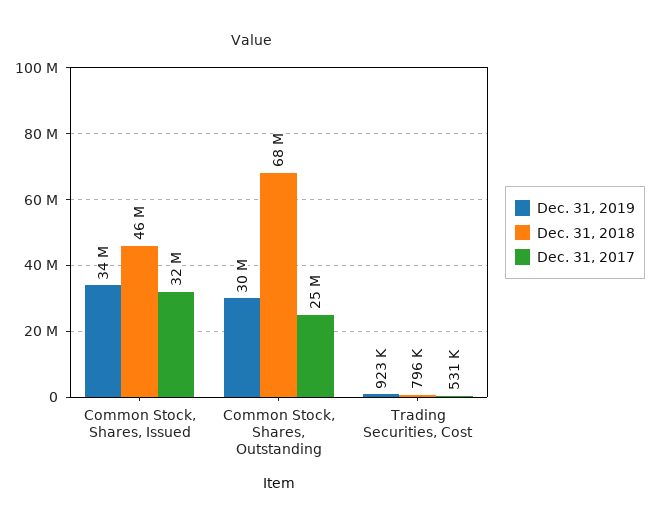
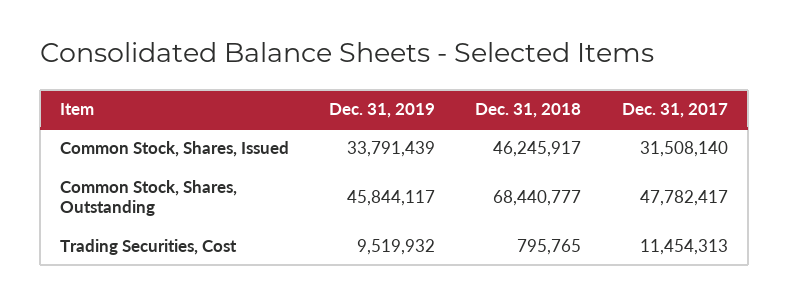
Dec. 31, 2019, Common Stock, Shares, Outstanding: 30000000 -> 45844117
Dec. 31, 2017, Common Stock, Shares, Outstanding: 25000000 -> 47782417
Dec. 31, 2019, Trading Securities, Cost: 923000 -> 9519932
Dec. 31, 2017, Trading Securities, Cost: 531000 -> 11454313

